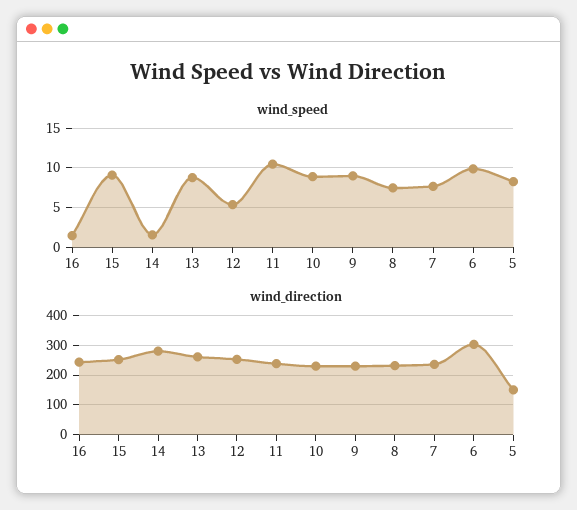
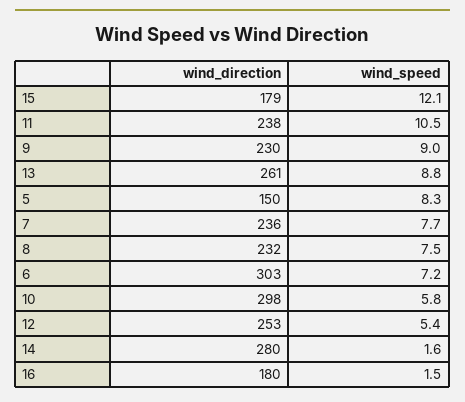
wind_speed, 15: 9 -> 12.1
wind_speed, 10: 9 -> 5.8
wind_speed, 6: 10 -> 7.2
wind_direction, 16: 250 -> 180
wind_direction, 15: 250 -> 179
wind_direction, 10: 225 -> 298

